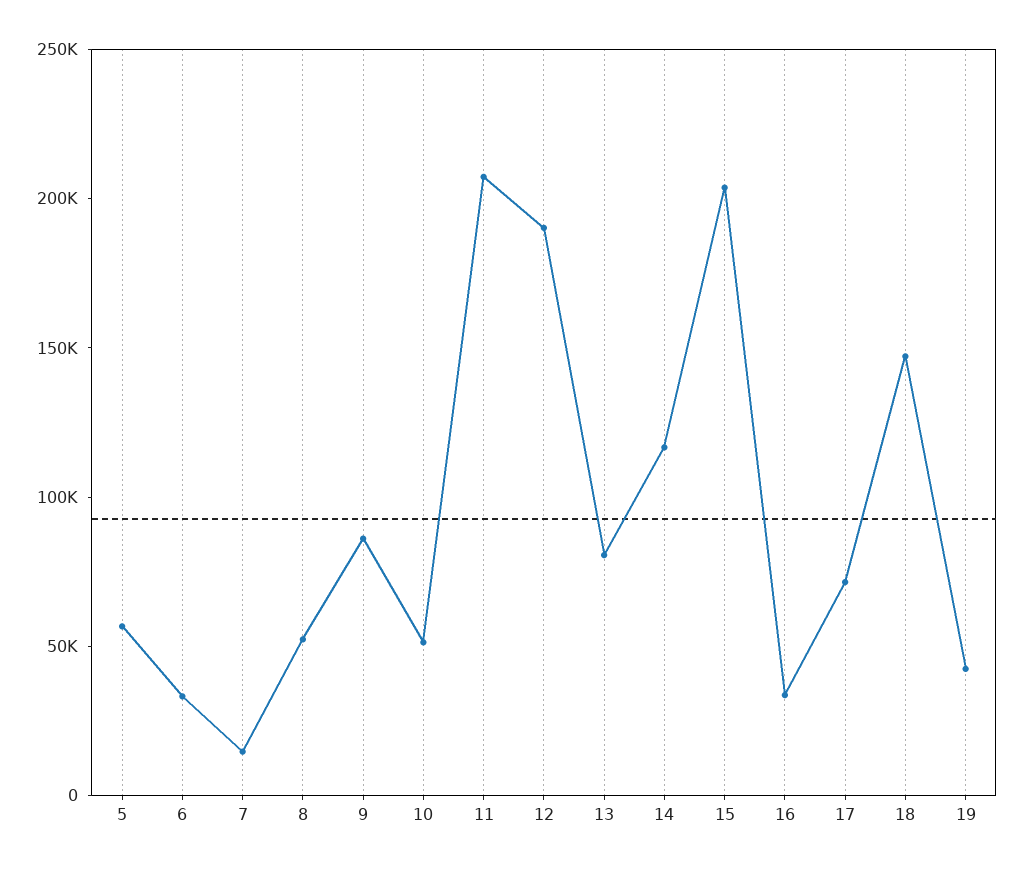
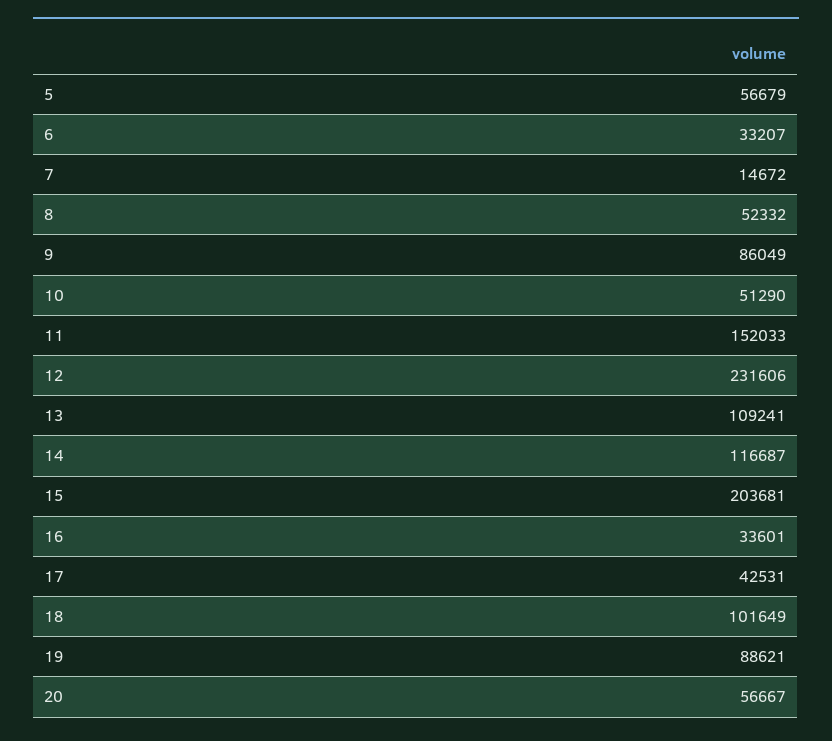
11: 210000 -> 152033
12: 190000 -> 231606
13: 80000 -> 109241
17: 70000 -> 42531
18: 150000 -> 101649
19: 40000 -> 88621
20: none -> 56667

